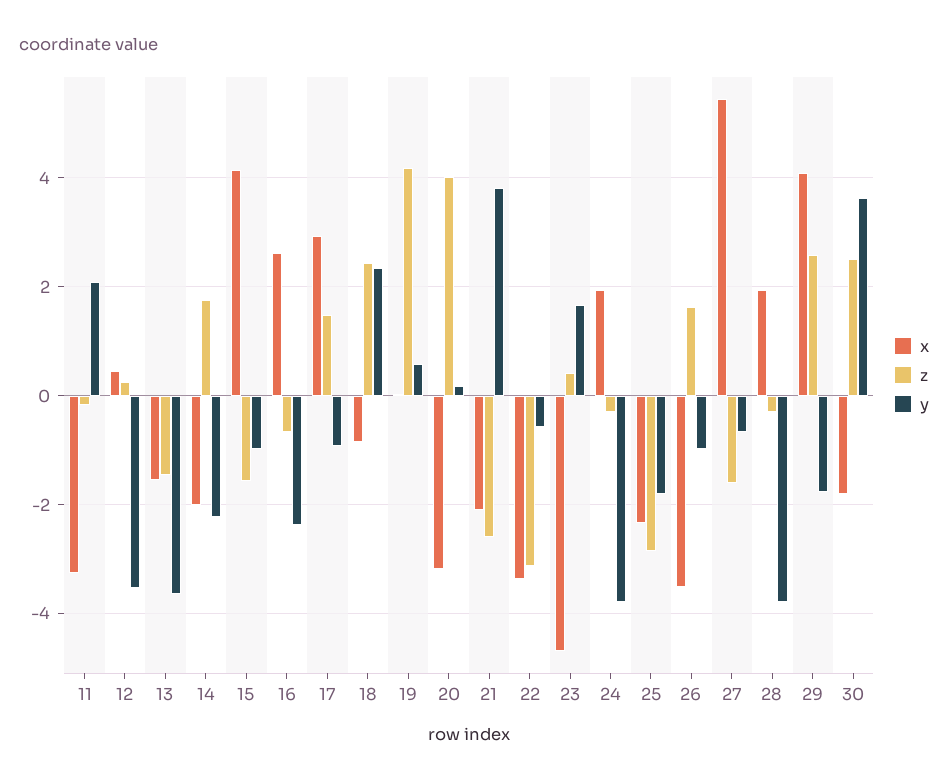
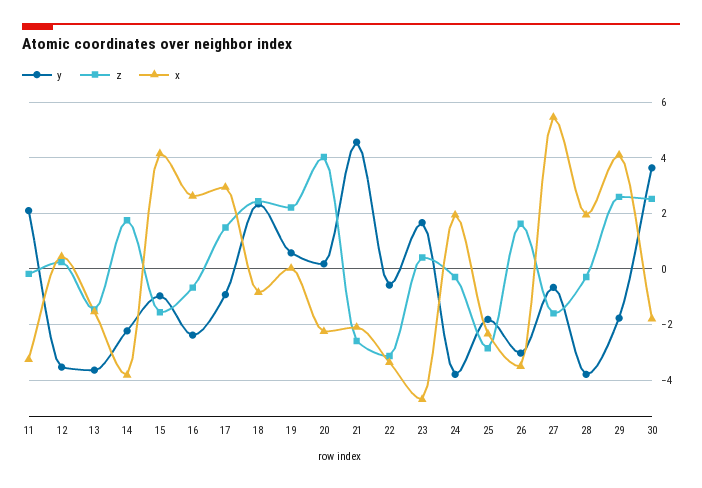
x, 14: -2 -> -3.75
z, 19: 4.2 -> 2.25
x, 20: -3.2 -> -2.25
y, 21: 3.8 -> 4.5
y, 26: -1 -> -3

